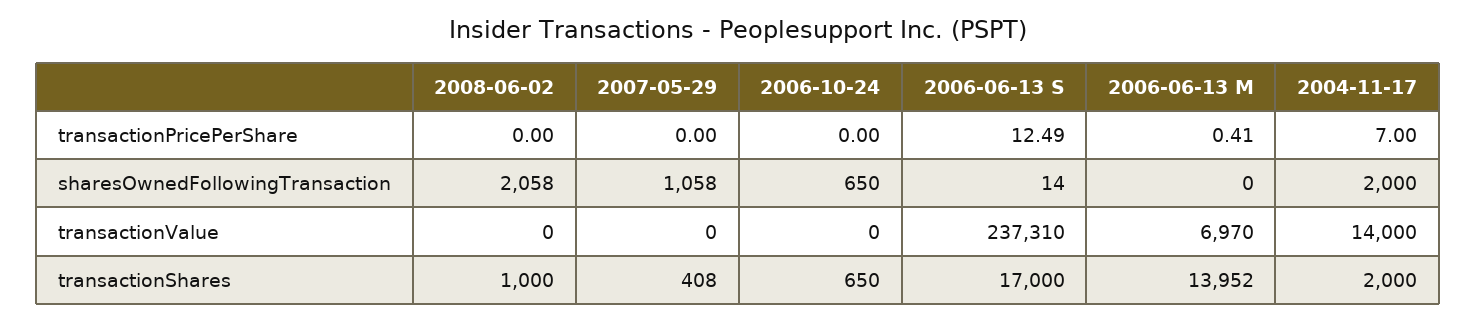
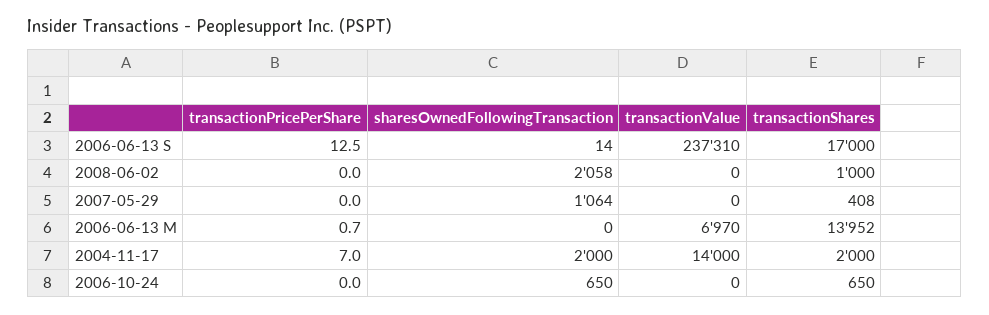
2006-06-13 M, transactionPricePerShare: 0.41 -> 0.7
2007-05-29, sharesOwnedFollowingTransaction: 1058 -> 1064

